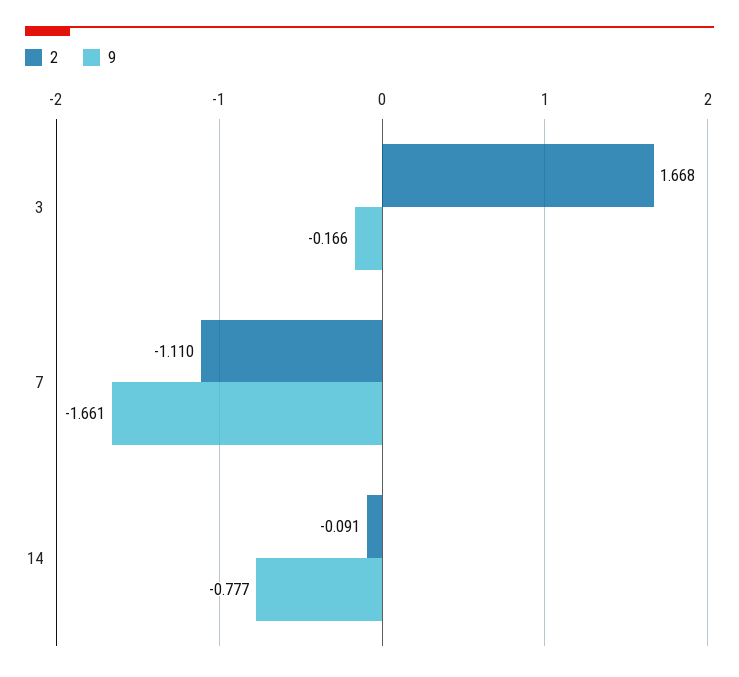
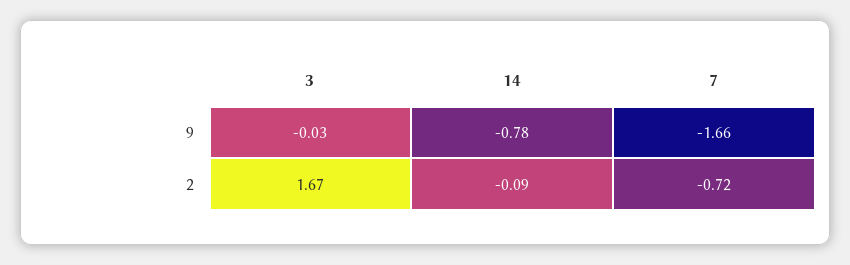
9, 3: -0.166 -> -0.03
2, 7: -1.11 -> -0.72

